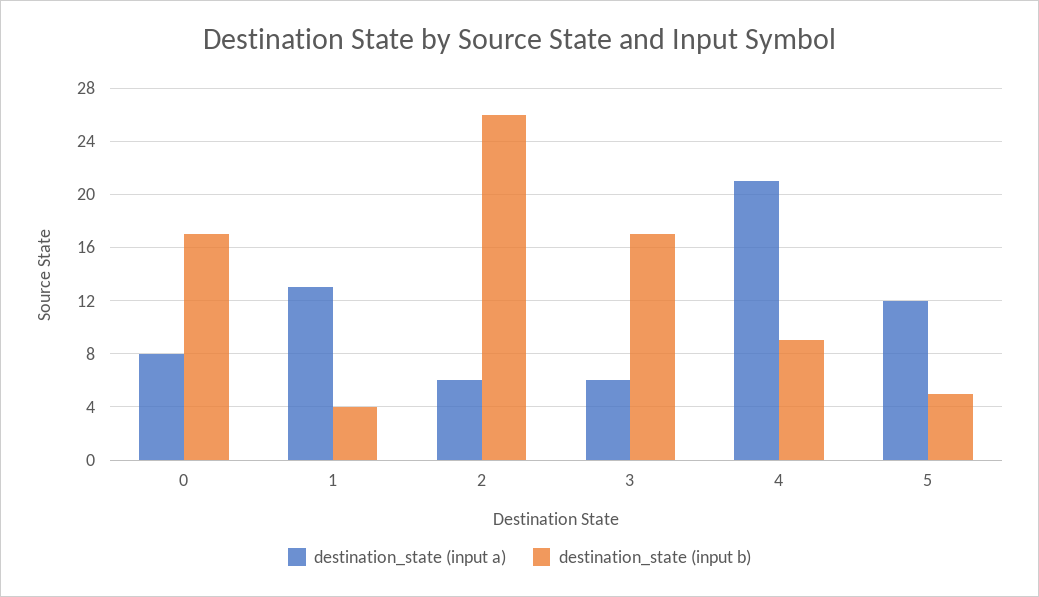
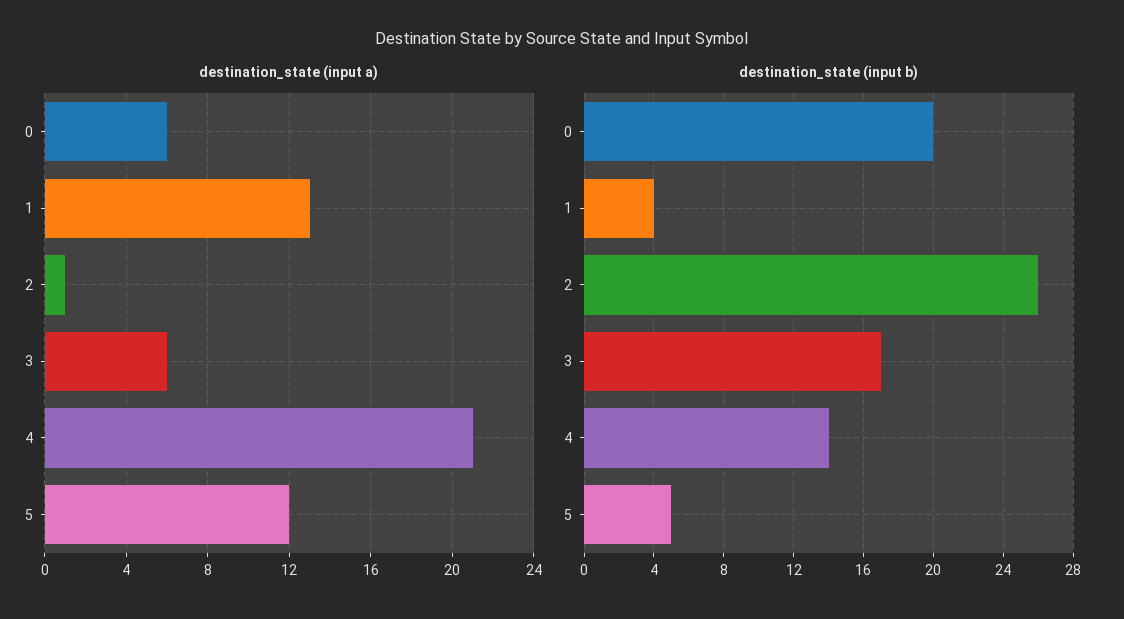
destination_state (input a), 0: 8 -> 6
destination_state (input b), 0: 17 -> 20
destination_state (input a), 2: 6 -> 1
destination_state (input b), 4: 9 -> 14

